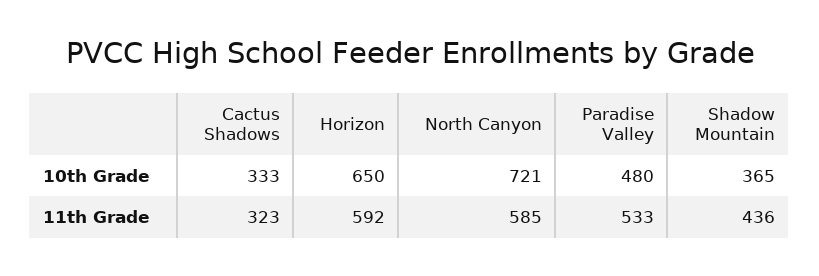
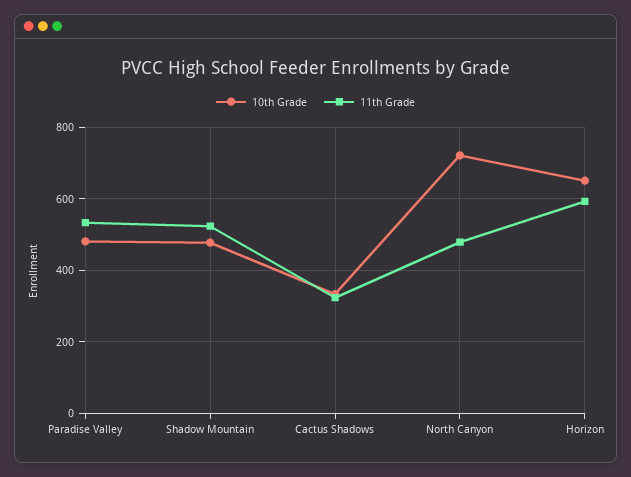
10th Grade, Shadow Mountain: 365 -> 480
11th Grade, North Canyon: 585 -> 480
11th Grade, Shadow Mountain: 436 -> 520

